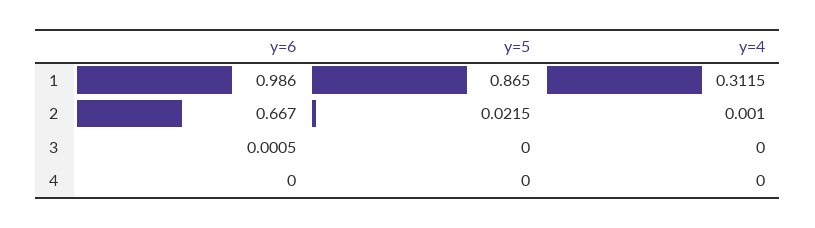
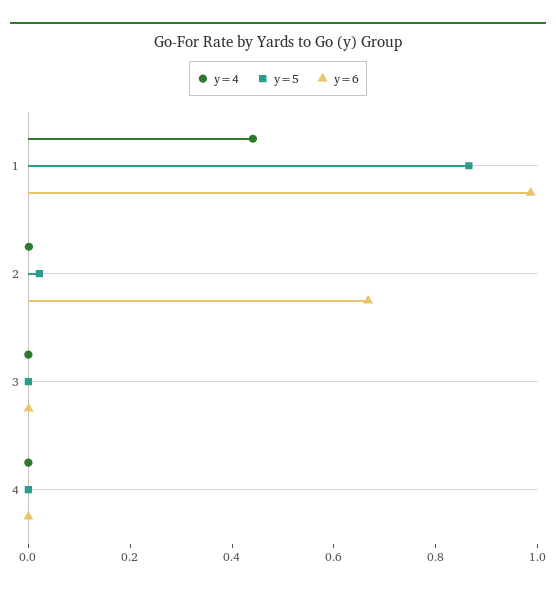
y=4, 1: 0.3115 -> 0.45

